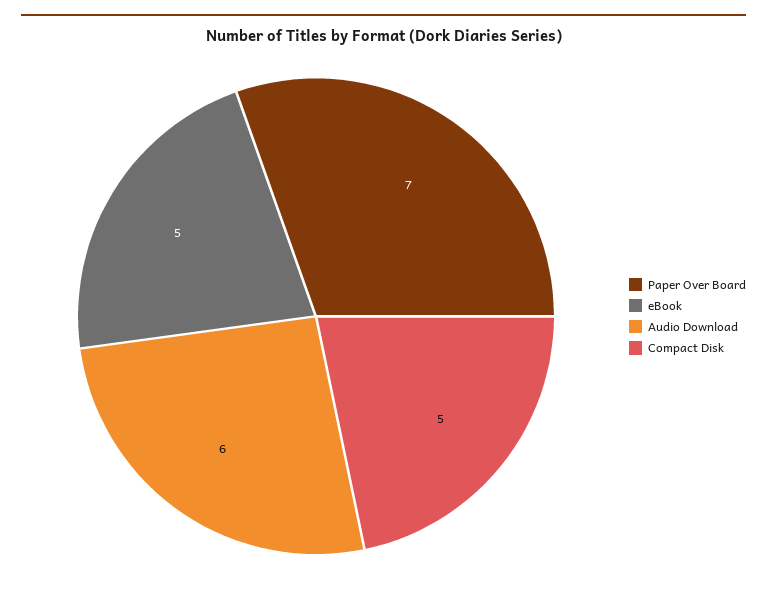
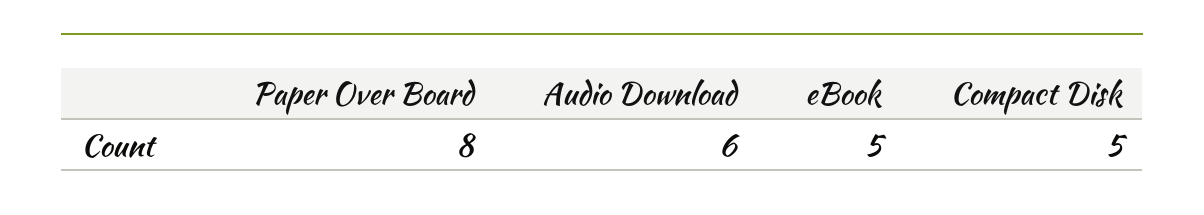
Paper Over Board: 7 -> 8

